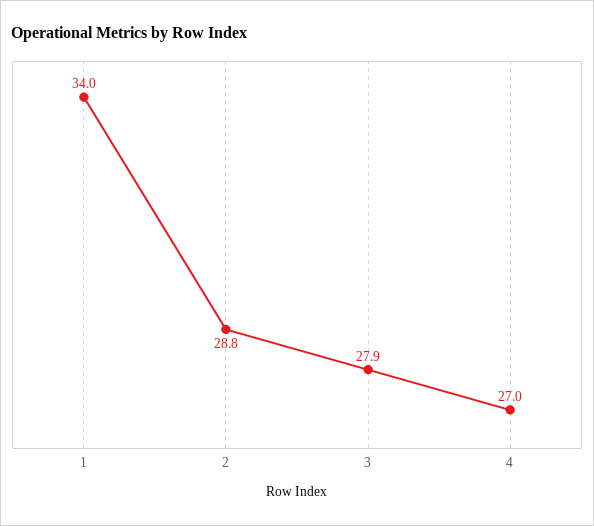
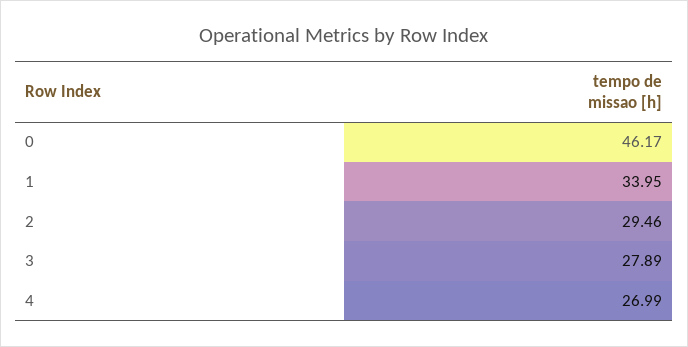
2: 28.8 -> 29.46
0: none -> 46.17

